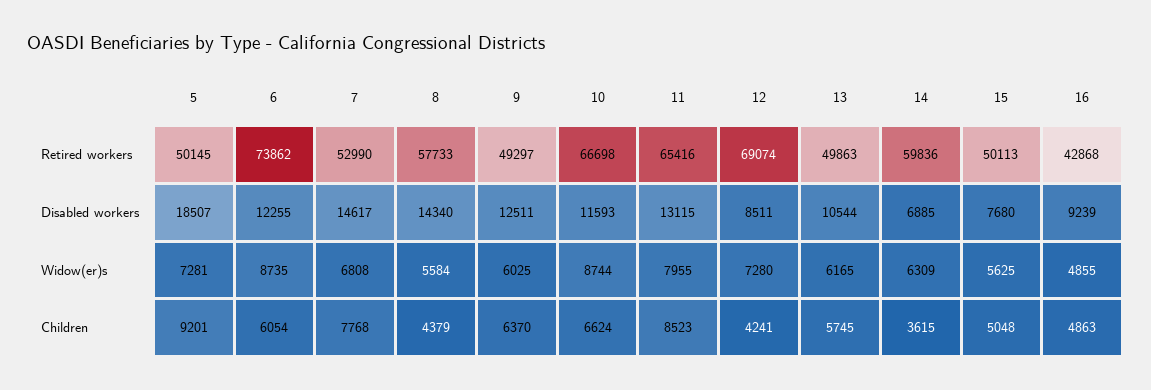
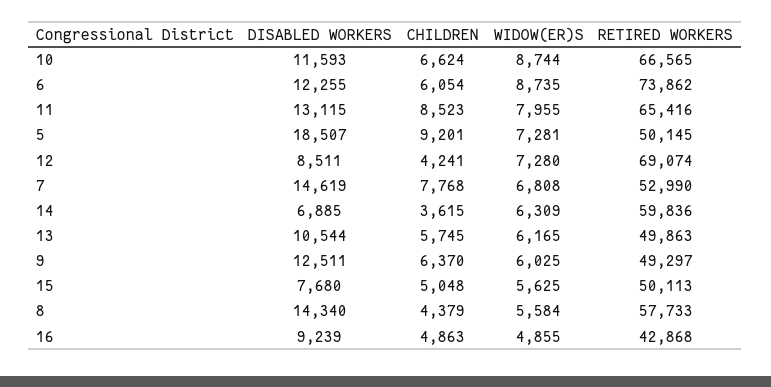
10, Retired workers: 66698 -> 66565
7, Disabled workers: 14617 -> 14619

